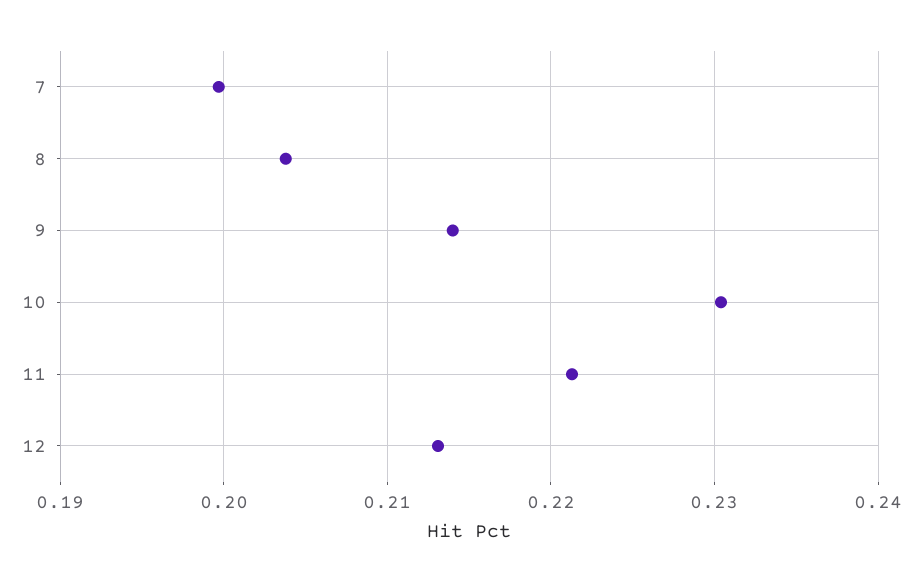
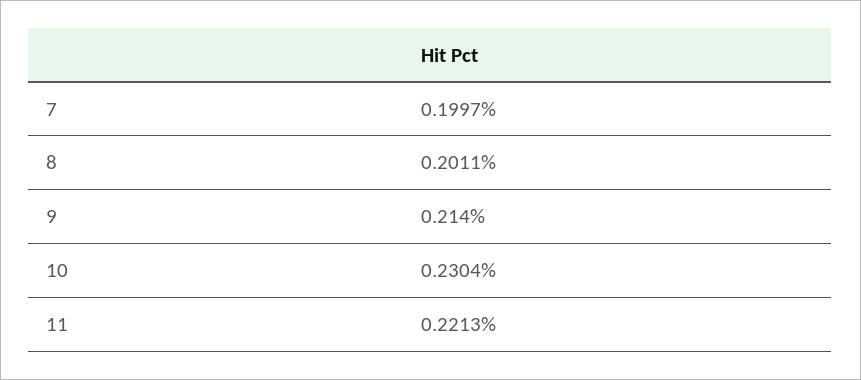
8: 0.204 -> 0.2011
12: 0.213 -> none

